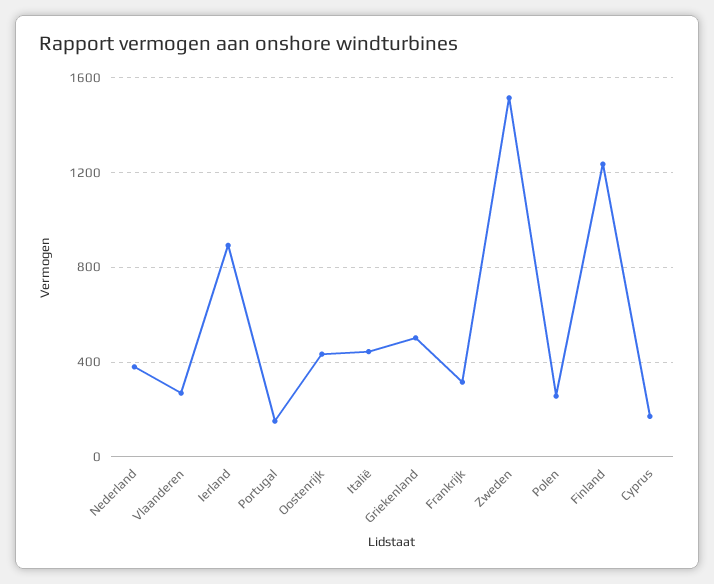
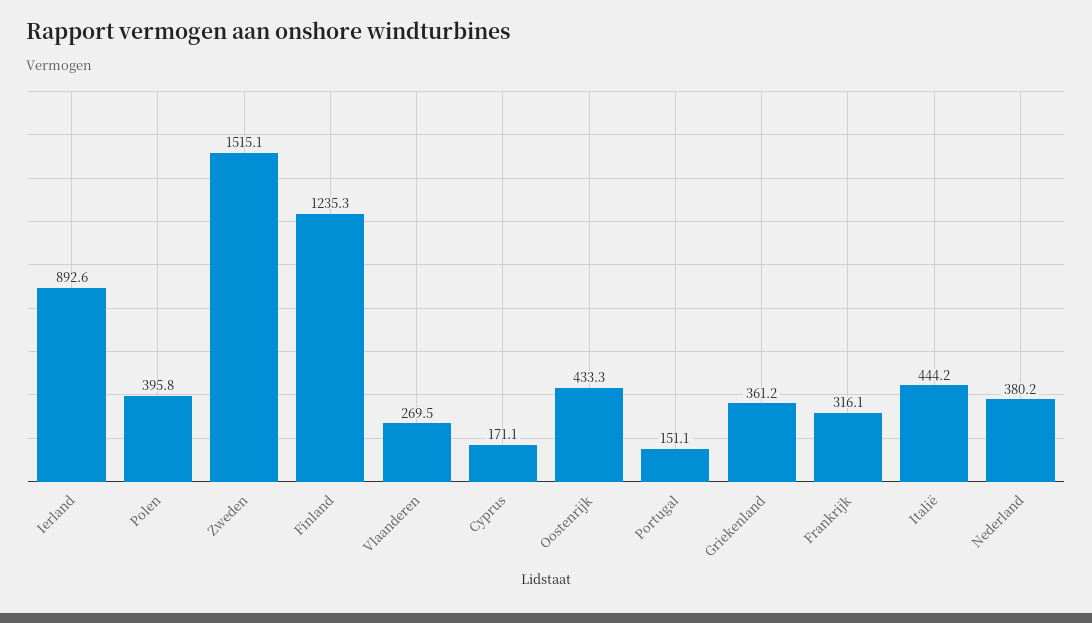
Griekenland: 500 -> 361.2
Polen: 250 -> 395.8

